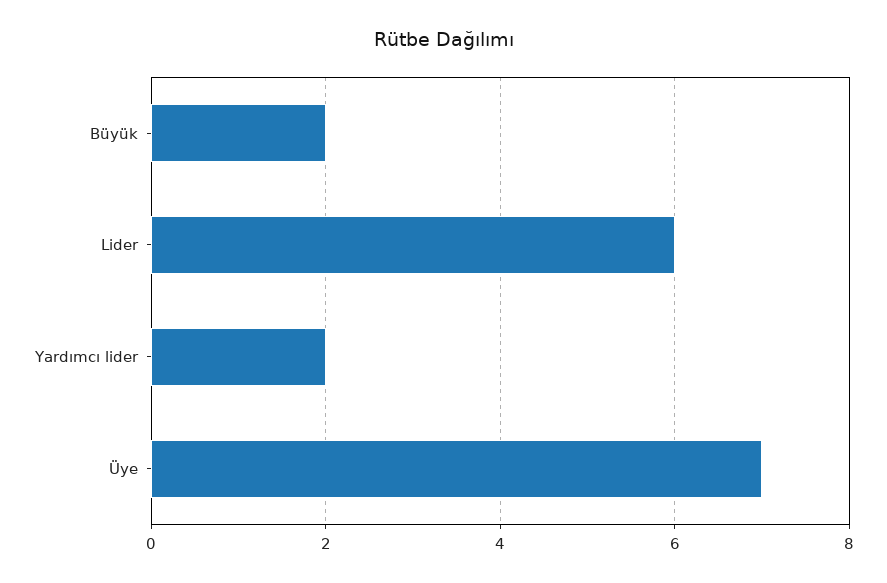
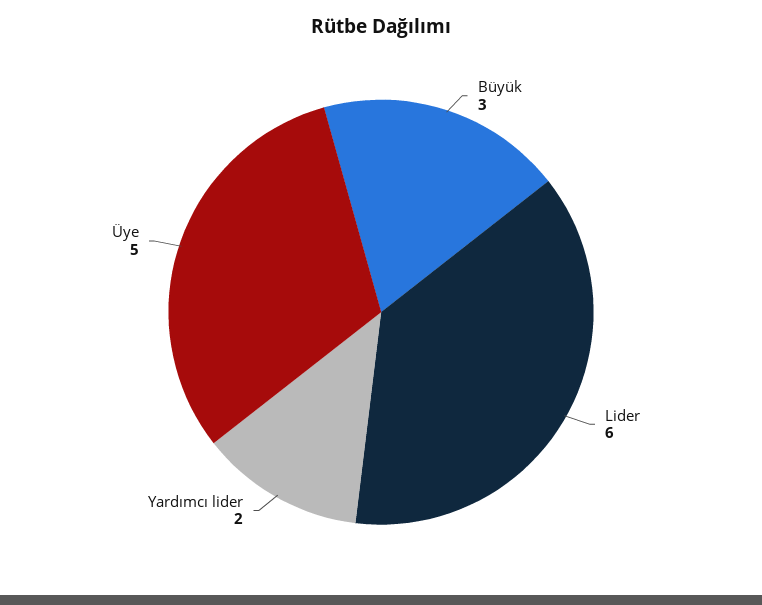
Büyük: 2 -> 3
Üye: 7 -> 5

